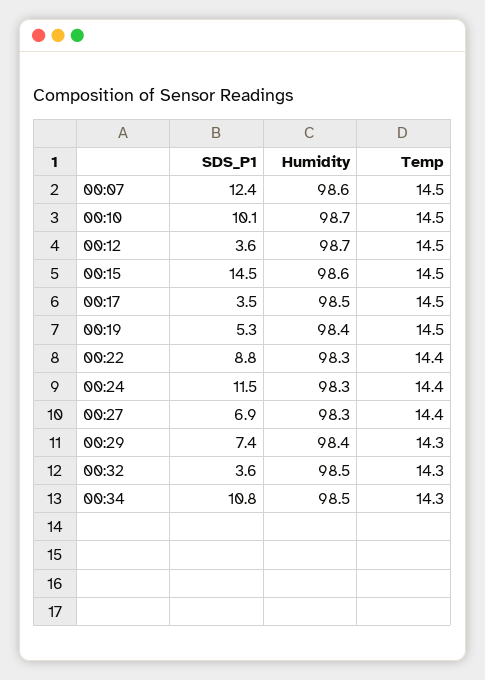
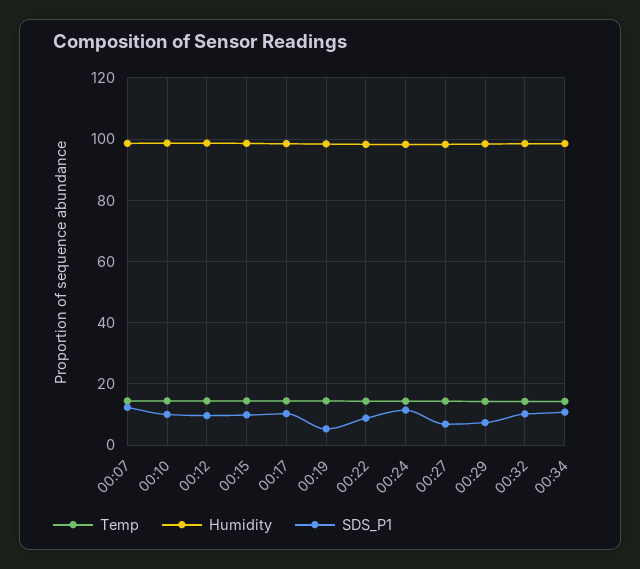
SDS_P1, 00:12: 3.6 -> 10
SDS_P1, 00:15: 14.5 -> 10
SDS_P1, 00:17: 3.5 -> 10
SDS_P1, 00:32: 3.6 -> 10

